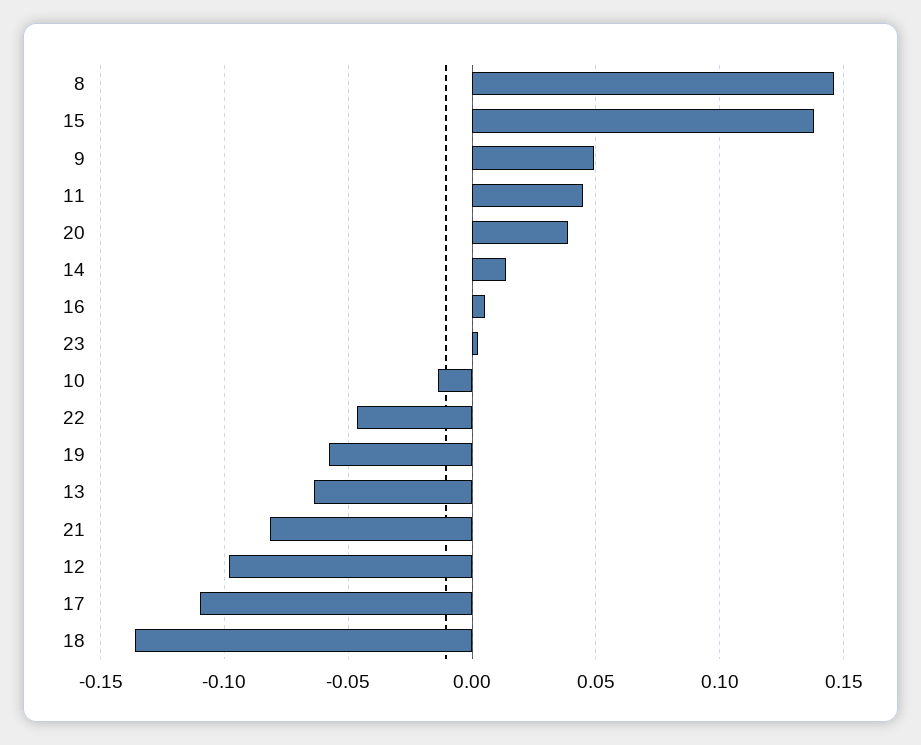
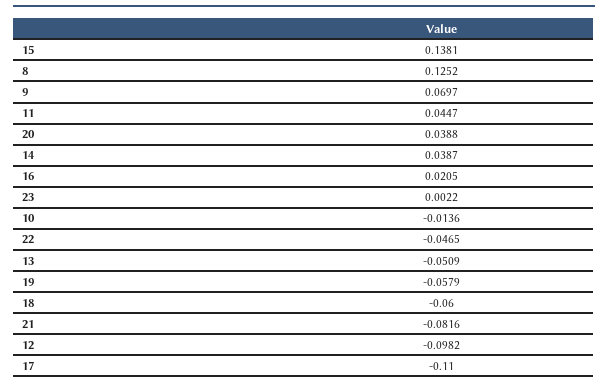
8: 0.145 -> 0.1252
9: 0.05 -> 0.0697
14: 0.015 -> 0.0387
16: 0.005 -> 0.0205
13: -0.065 -> -0.0509
18: -0.135 -> -0.06

